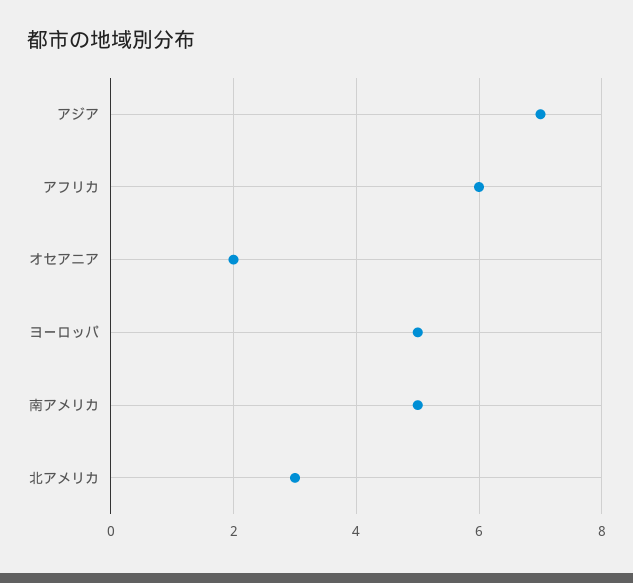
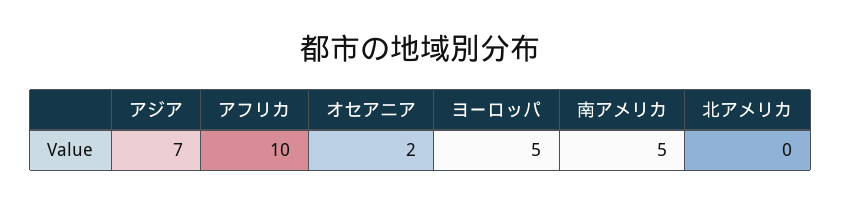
アフリカ: 6 -> 10
北アメリカ: 3 -> 0

